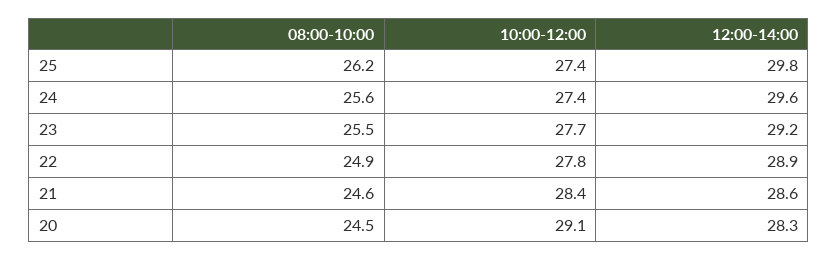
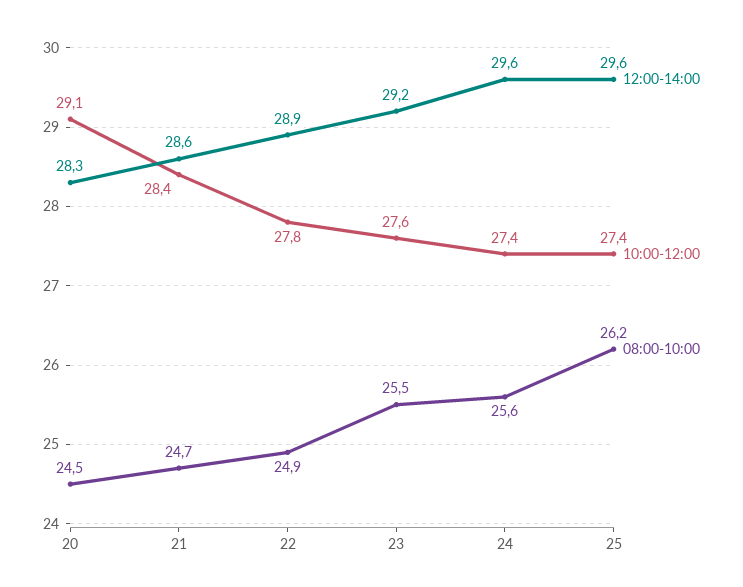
12:00-14:00, 25: 29.8 -> 29.6
10:00-12:00, 23: 27.7 -> 27.6
08:00-10:00, 21: 24.6 -> 24.7

